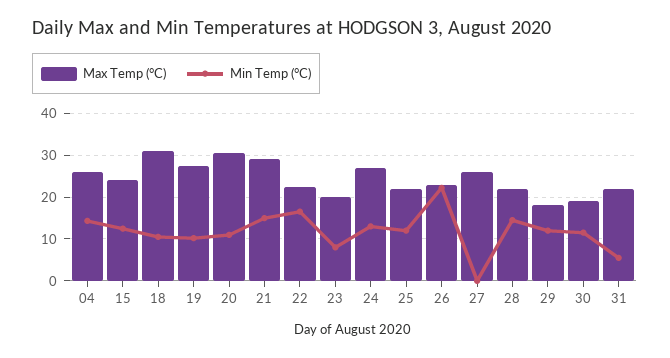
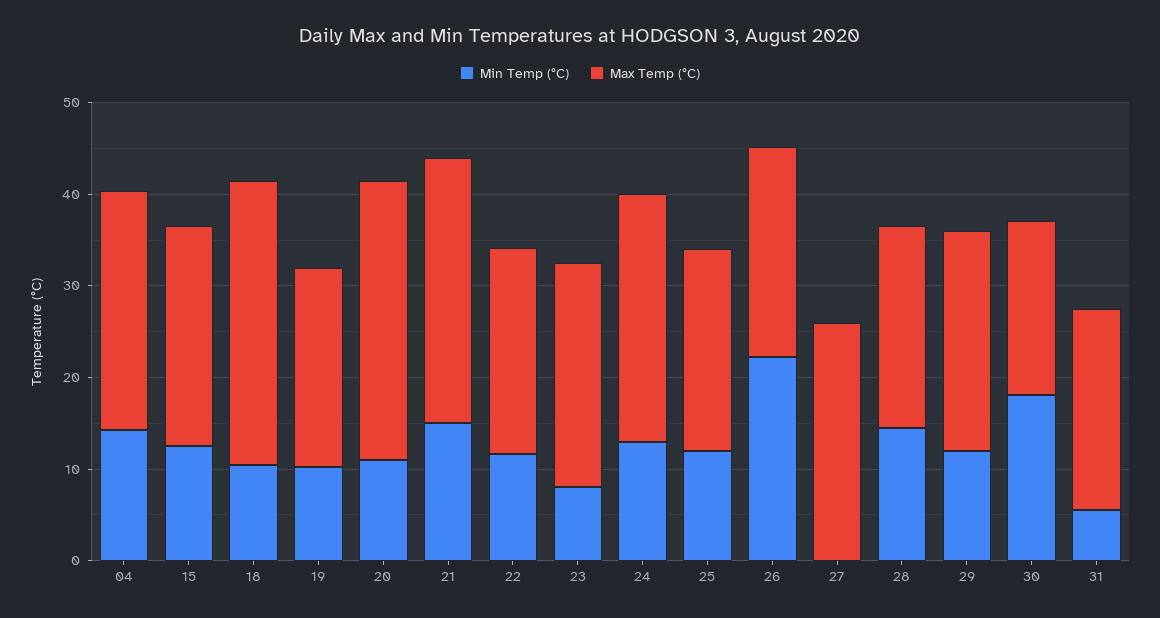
Max Temp (°C), 19: 28 -> 22
Min Temp (°C), 22: 16 -> 12
Max Temp (°C), 23: 20 -> 24
Max Temp (°C), 29: 18 -> 24
Min Temp (°C), 30: 12 -> 18

